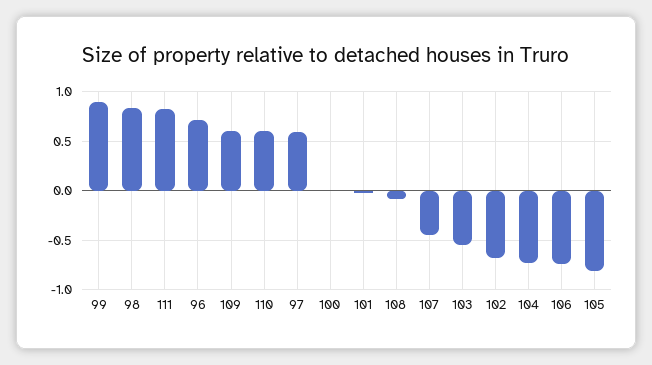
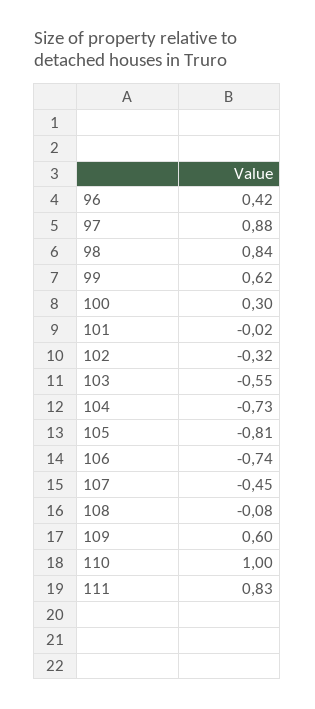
99: 0.9 -> 0.62
96: 0.7 -> 0.42
110: 0.6 -> 1
97: 0.6 -> 0.88
100: 0 -> 0.3
102: -0.7 -> -0.32

